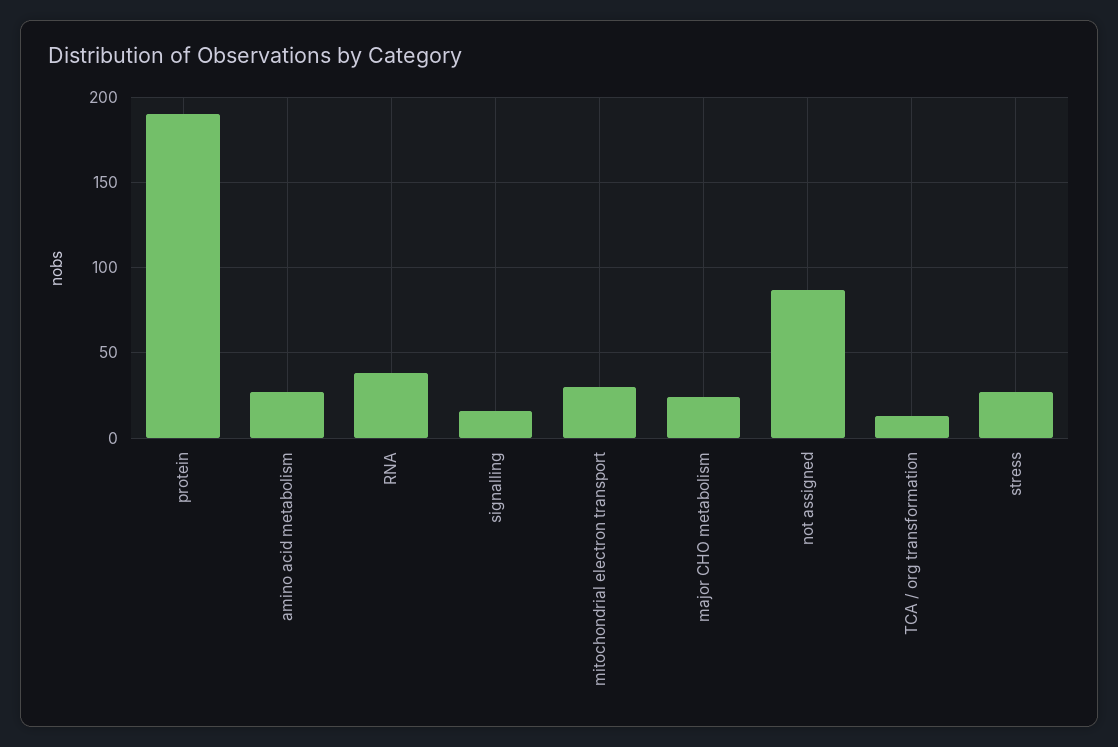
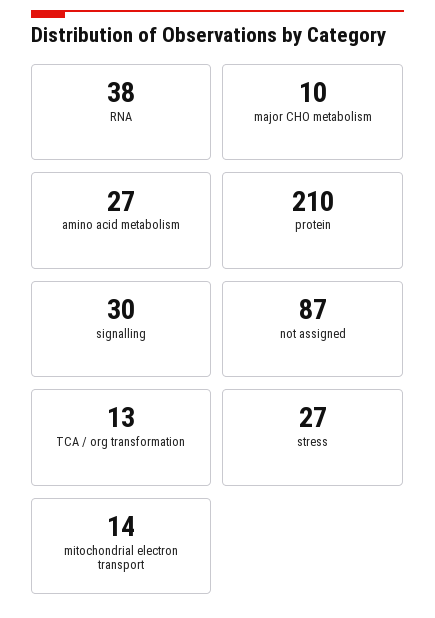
protein: 190 -> 210
signalling: 15 -> 30
mitochondrial electron transport: 30 -> 14
major CHO metabolism: 25 -> 10

